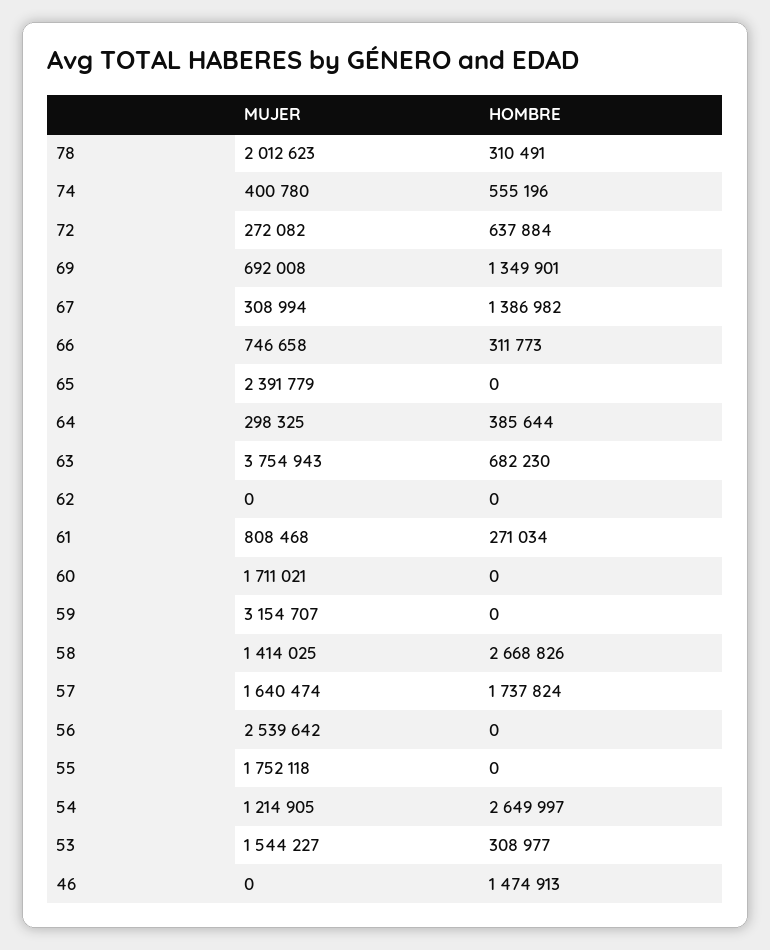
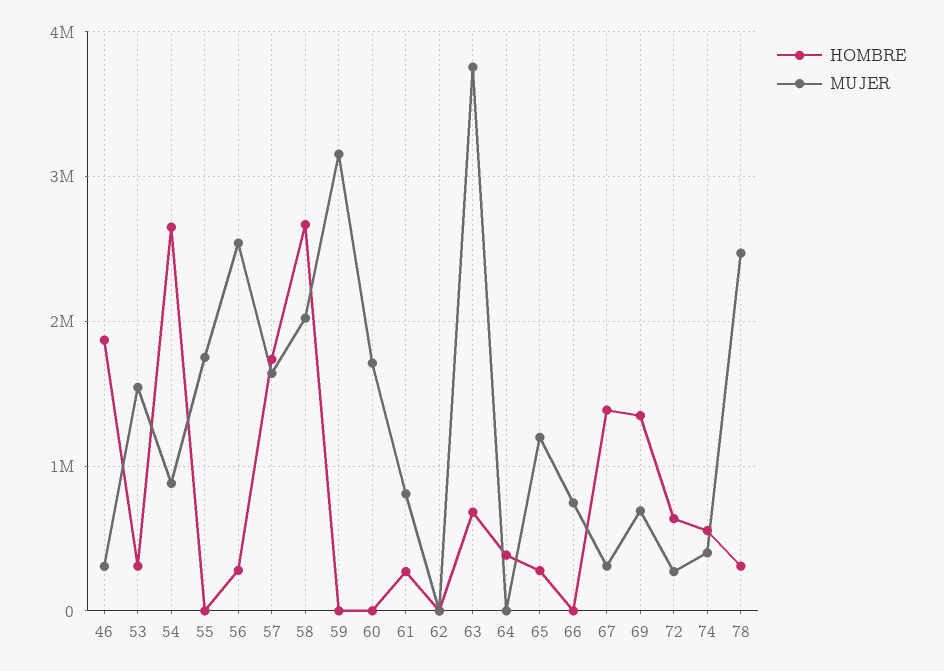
MUJER, 78: 2012623 -> 2500000
HOMBRE, 66: 311773 -> 0
MUJER, 65: 2391779 -> 1200000
HOMBRE, 65: 0 -> 300000
MUJER, 64: 298325 -> 0
MUJER, 58: 1414025 -> 2000000
HOMBRE, 56: 0 -> 300000
MUJER, 54: 1214905 -> 900000
MUJER, 46: 0 -> 300000
HOMBRE, 46: 1474913 -> 1900000

